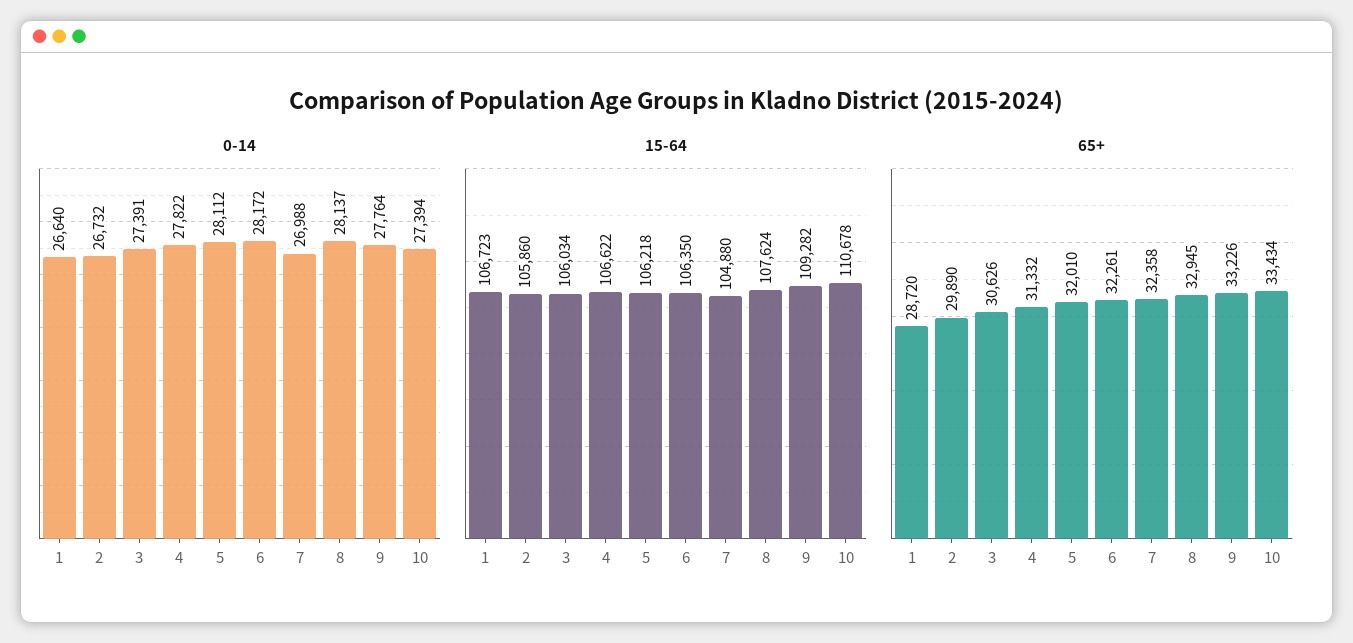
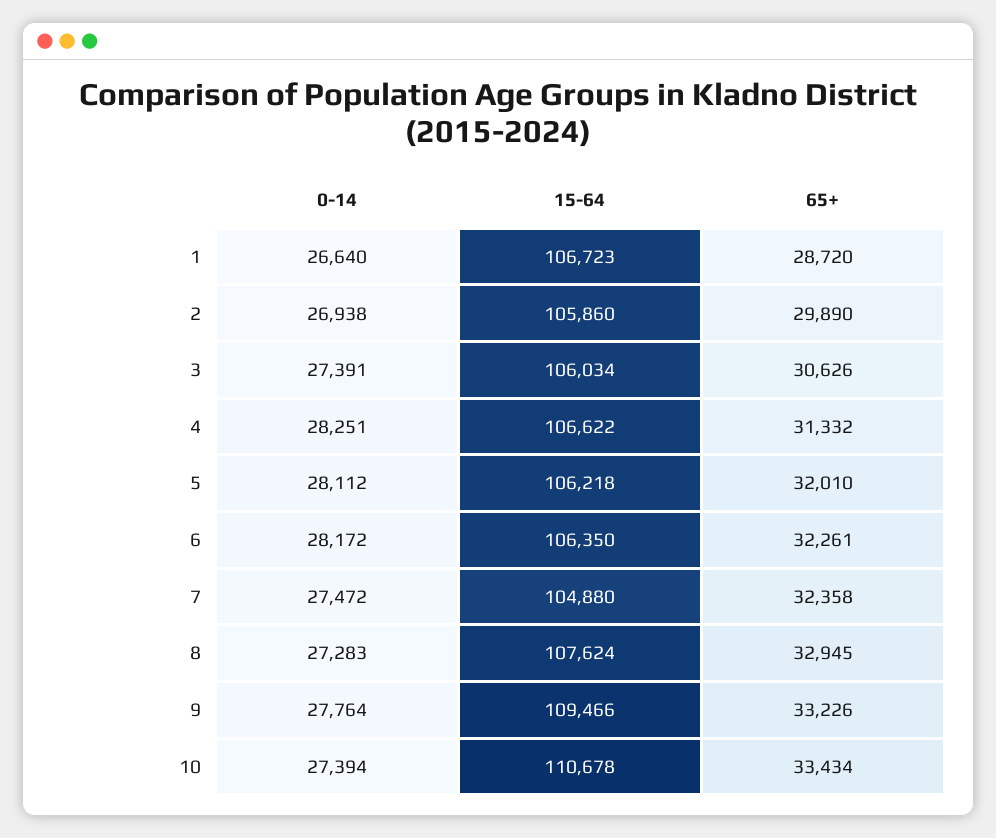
0-14, 2: 26732 -> 26938
0-14, 4: 27822 -> 28251
0-14, 7: 26988 -> 27472
0-14, 8: 28137 -> 27283
15-64, 9: 109282 -> 109466

